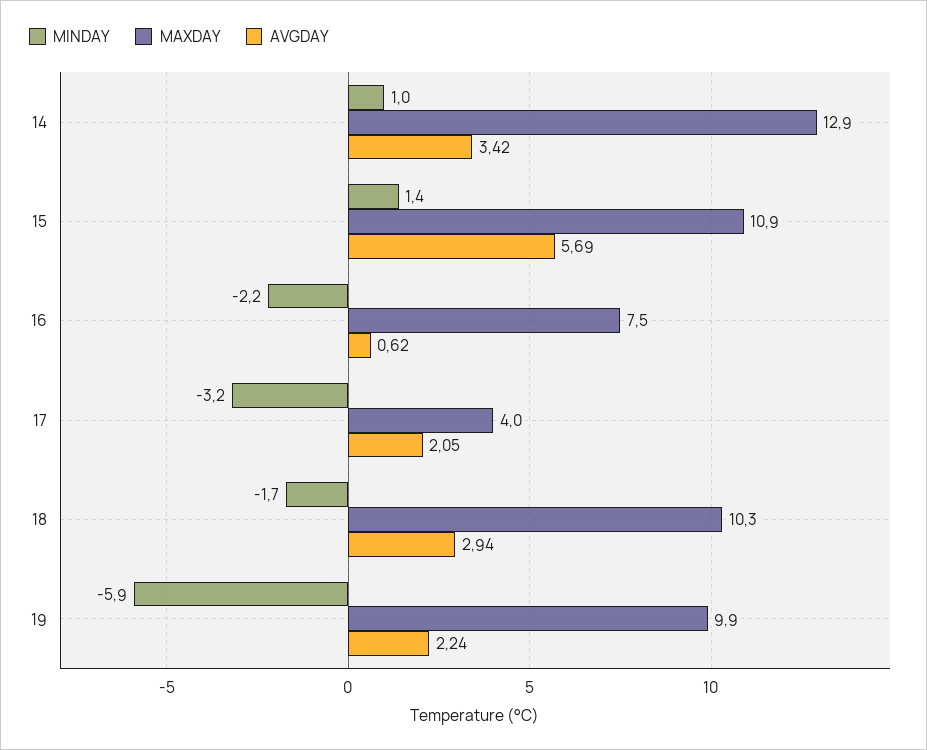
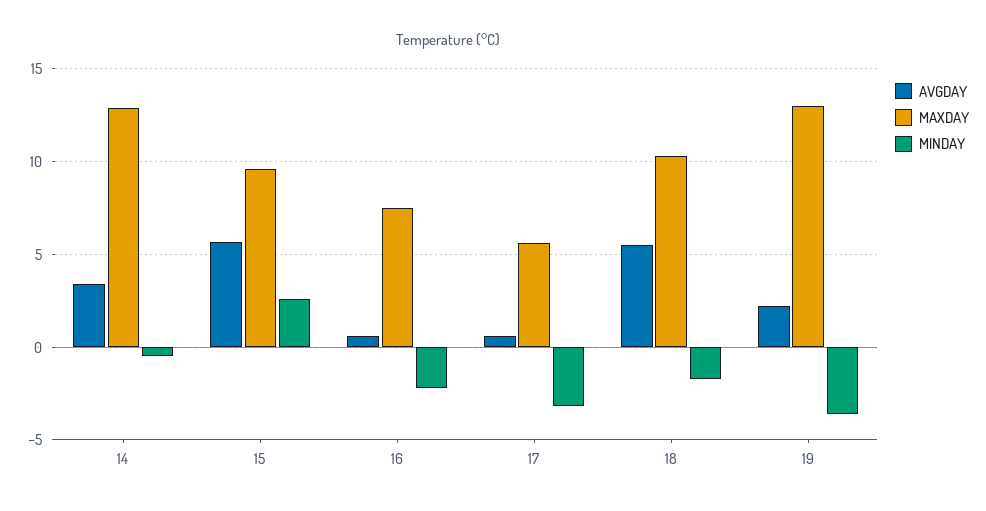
MINDAY, 14: 1 -> -0.5
MINDAY, 15: 1.4 -> 2.5
MAXDAY, 15: 10.9 -> 9.5
MAXDAY, 17: 4 -> 5.5
AVGDAY, 17: 2.05 -> 0.5
AVGDAY, 18: 2.94 -> 5.5
MINDAY, 19: -5.9 -> -3.5
MAXDAY, 19: 9.9 -> 13

